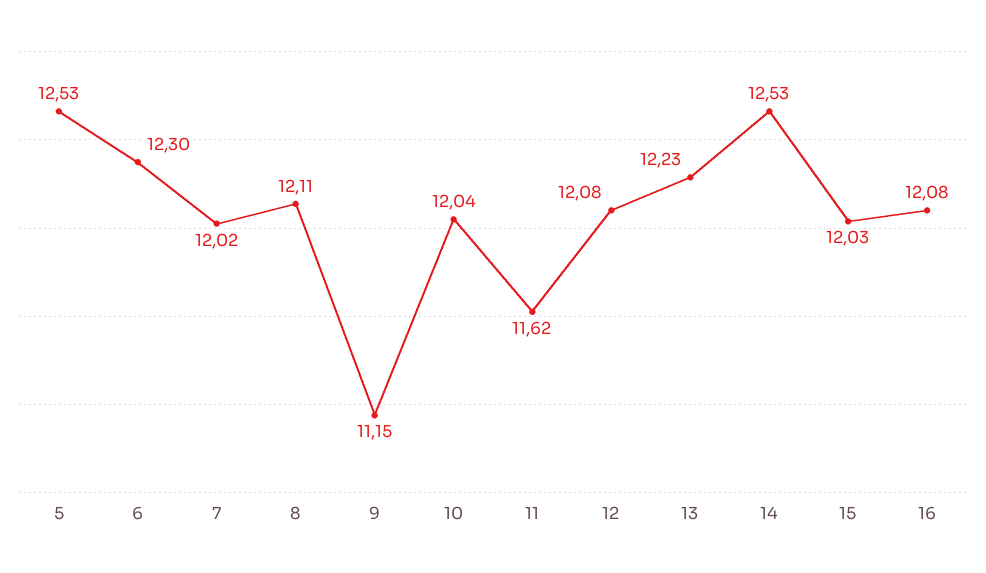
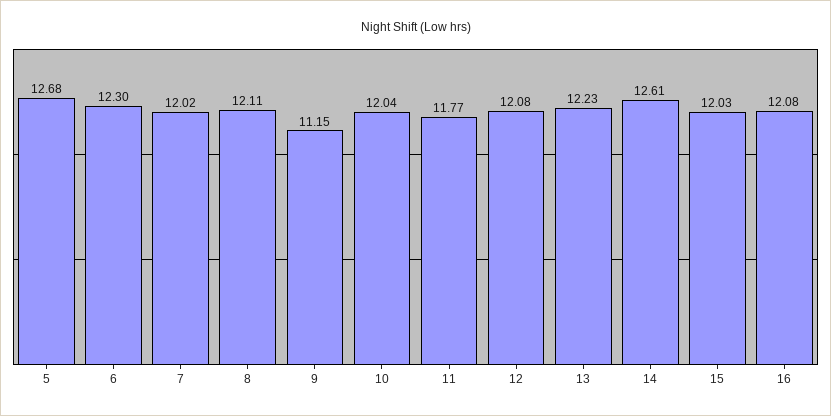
5: 12.53 -> 12.68
11: 11.62 -> 11.77
14: 12.53 -> 12.61

